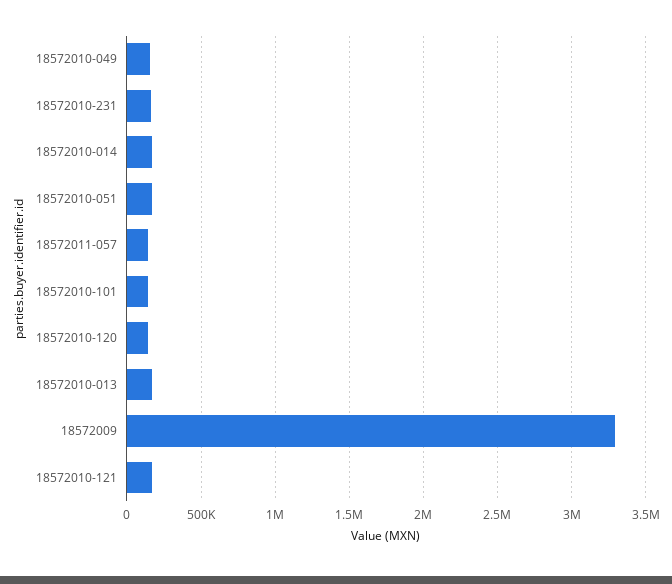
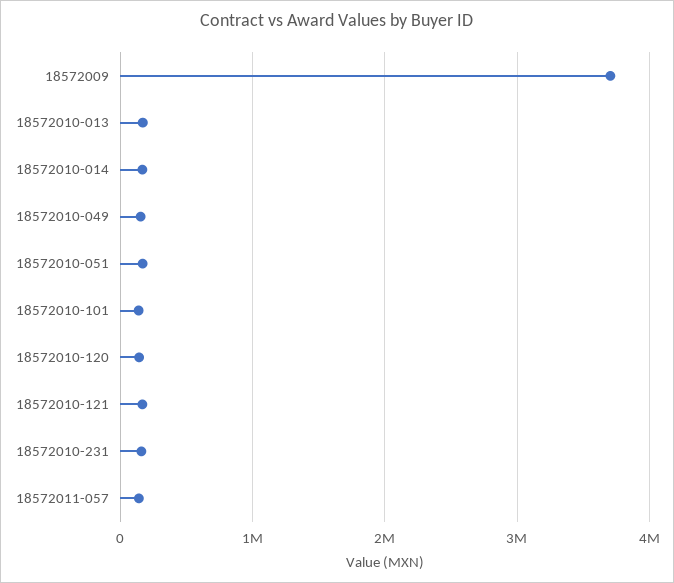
18572009: 3300000 -> 3700000

